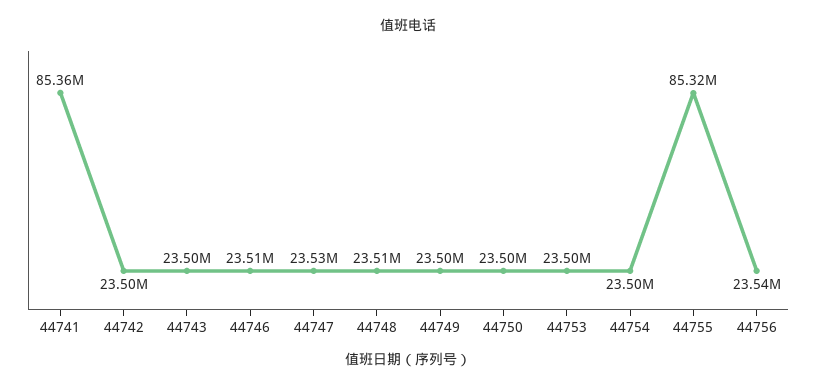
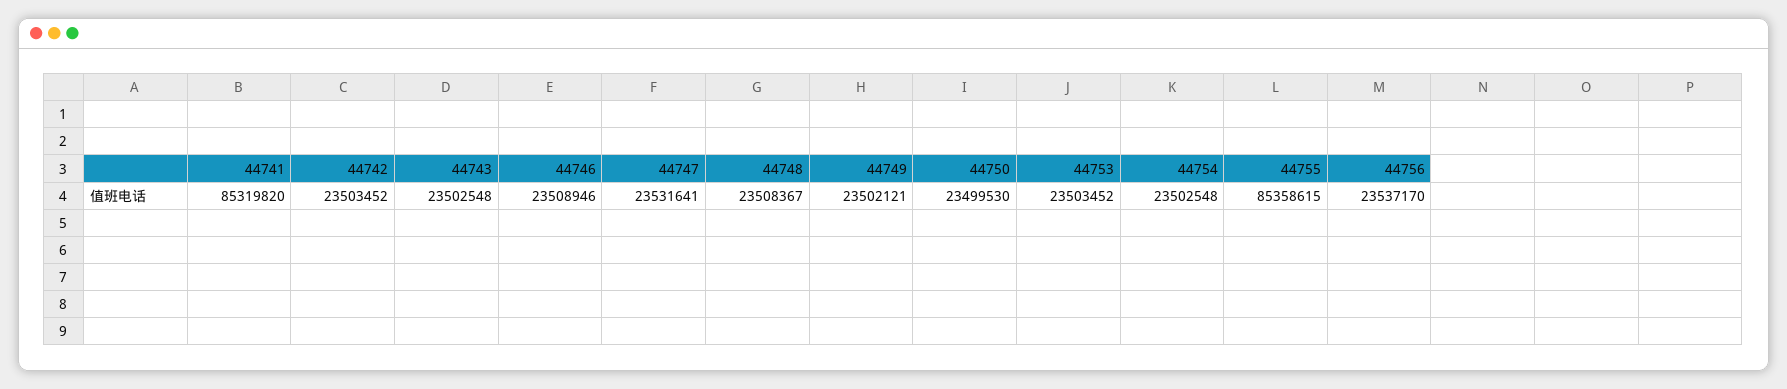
44741: 85360000 -> 85319820
44755: 85320000 -> 85358615

